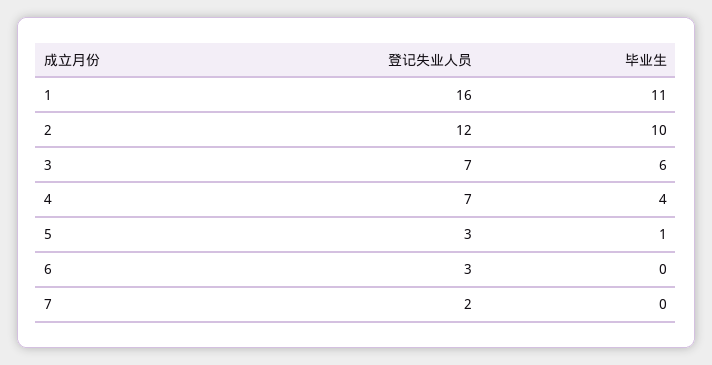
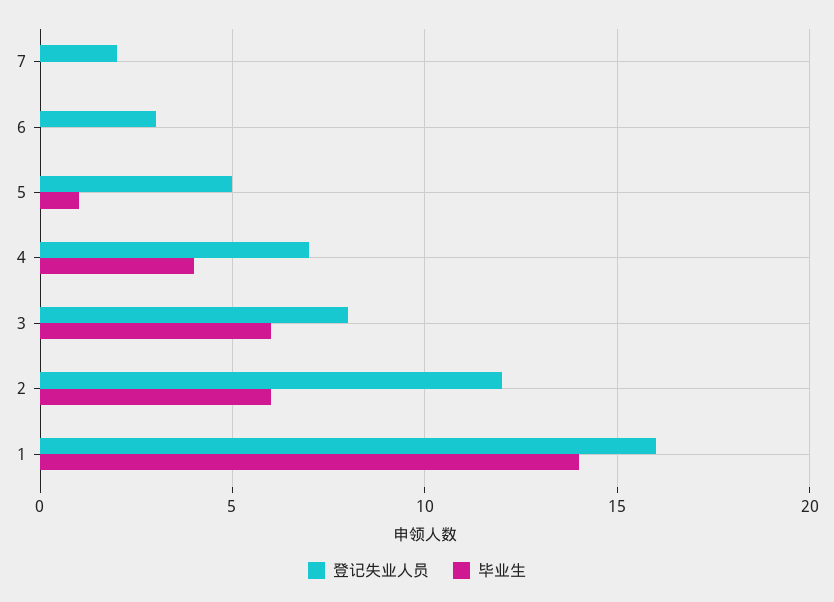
毕业生, 1: 11 -> 14
毕业生, 2: 10 -> 6
登记失业人员, 3: 7 -> 8
登记失业人员, 5: 3 -> 5

